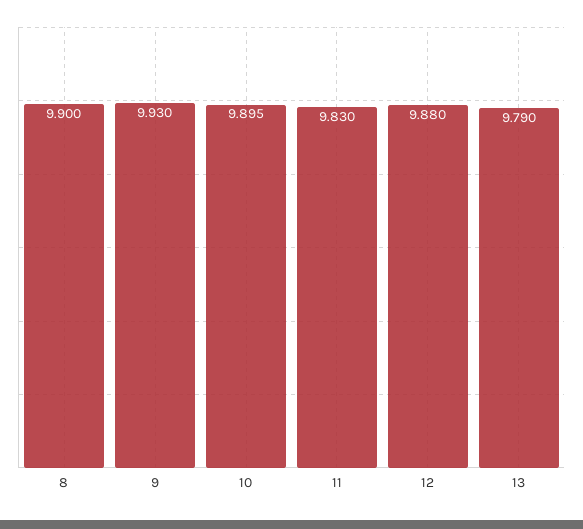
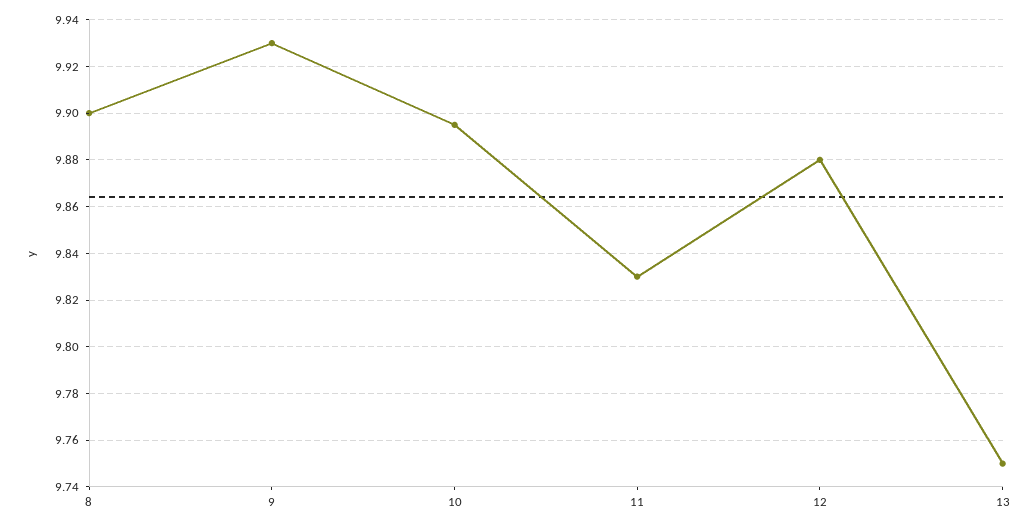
13: 9.79 -> 9.75

